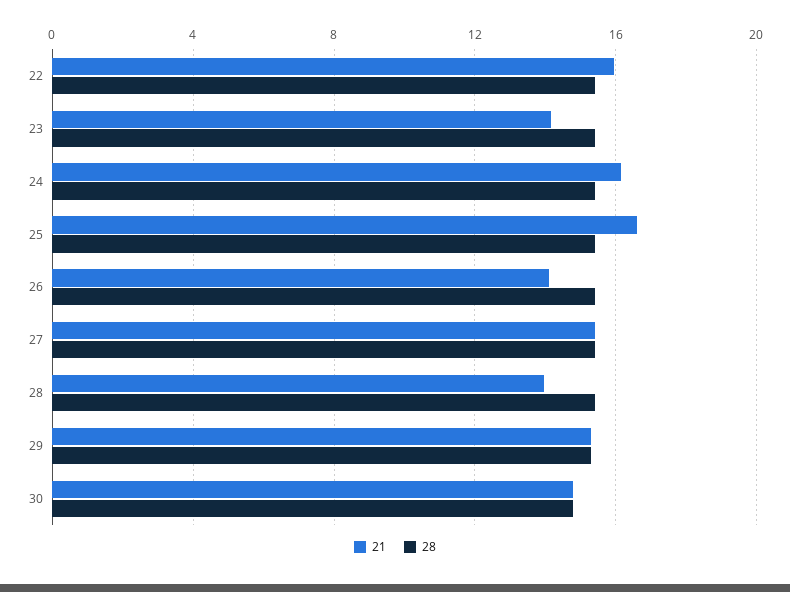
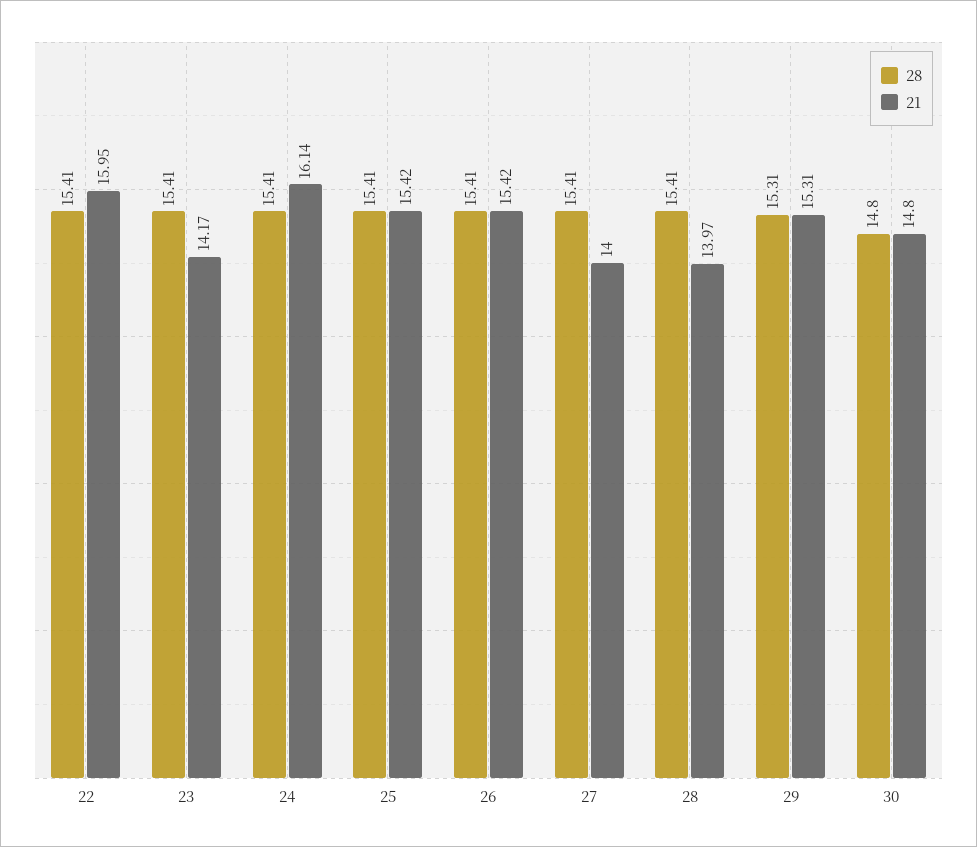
21, 25: 16.5 -> 15.42
21, 26: 14 -> 15.42
21, 27: 15.5 -> 14

